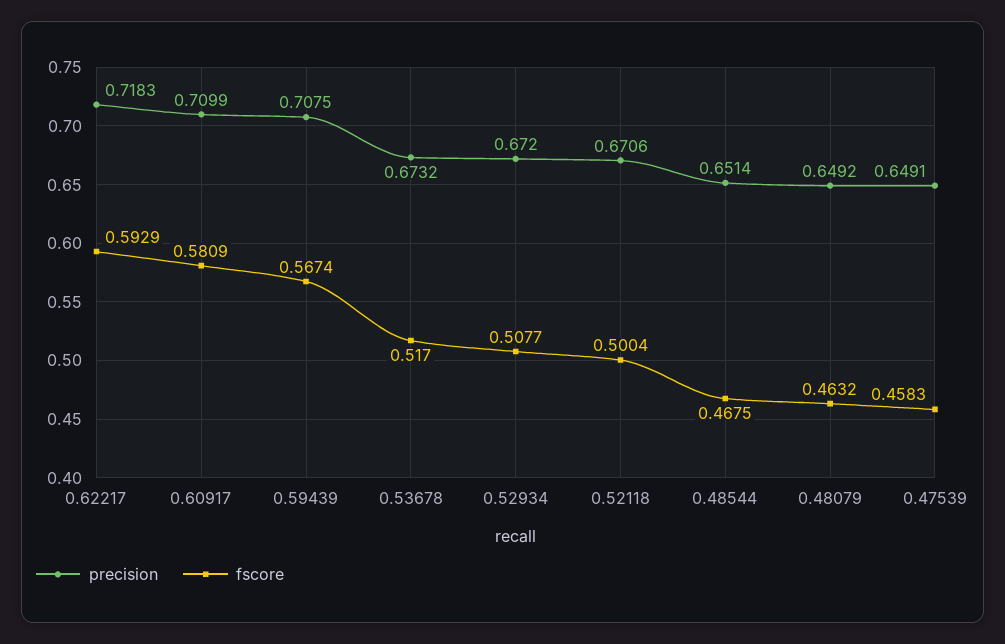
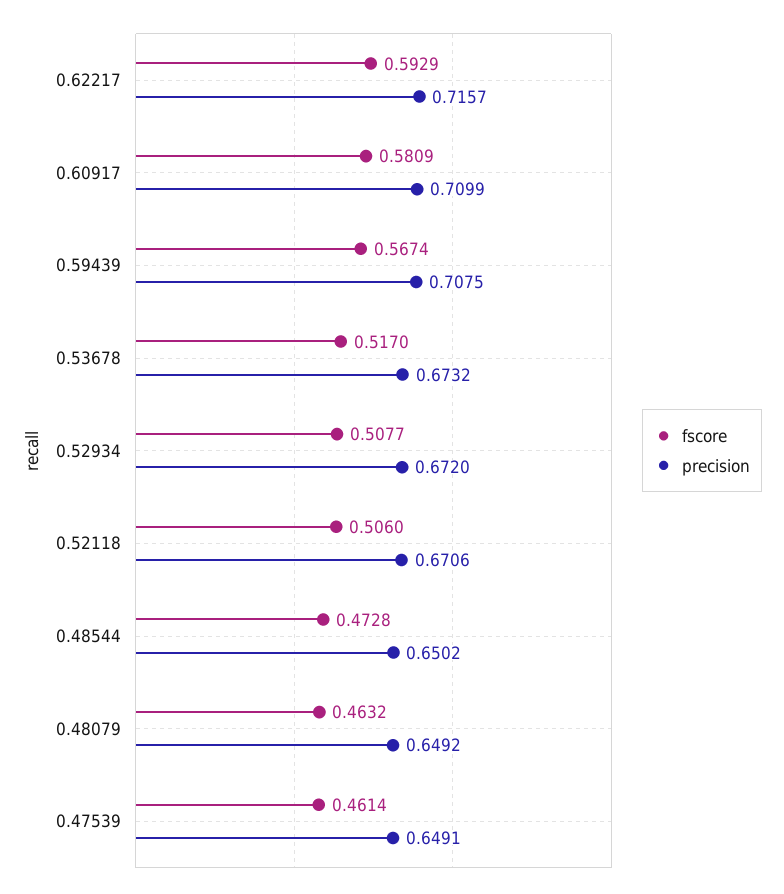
precision, 0.62217: 0.7183 -> 0.7157
fscore, 0.52118: 0.5004 -> 0.506
precision, 0.48544: 0.6514 -> 0.6502
fscore, 0.48544: 0.4675 -> 0.4728
fscore, 0.47539: 0.4583 -> 0.4614

